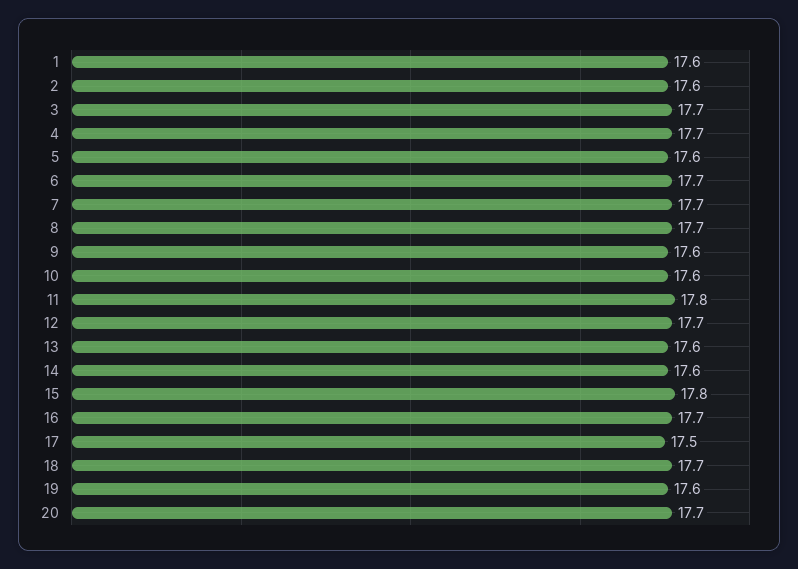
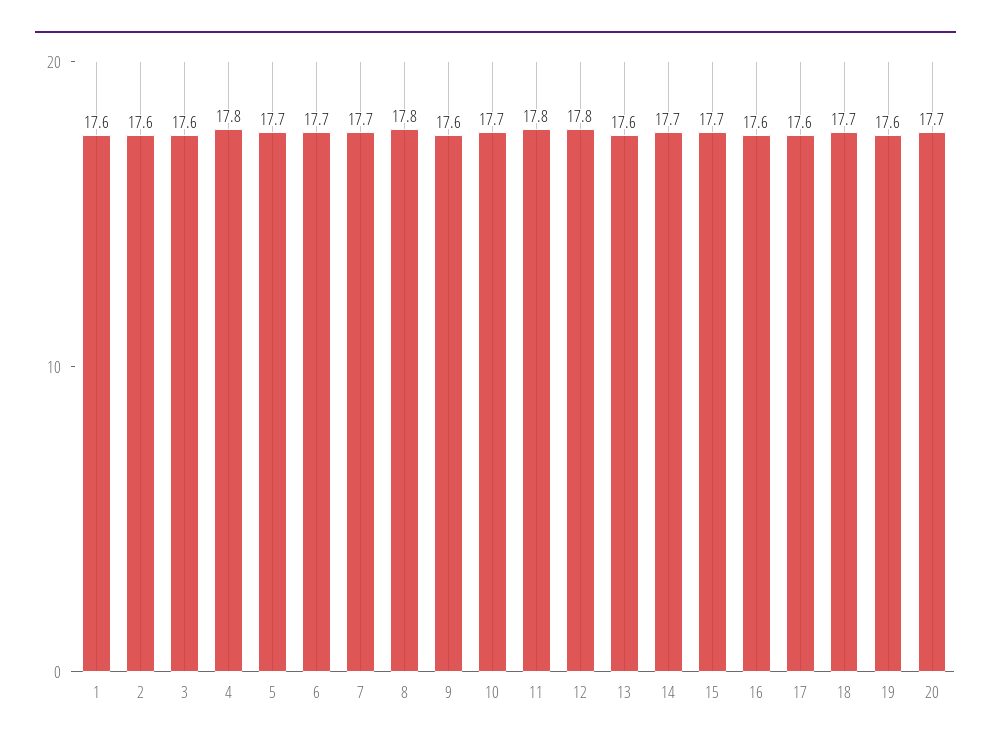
3: 17.7 -> 17.6
4: 17.7 -> 17.8
5: 17.6 -> 17.7
8: 17.7 -> 17.8
10: 17.6 -> 17.7
12: 17.7 -> 17.8
14: 17.6 -> 17.7
15: 17.8 -> 17.7
16: 17.7 -> 17.6
17: 17.5 -> 17.6

